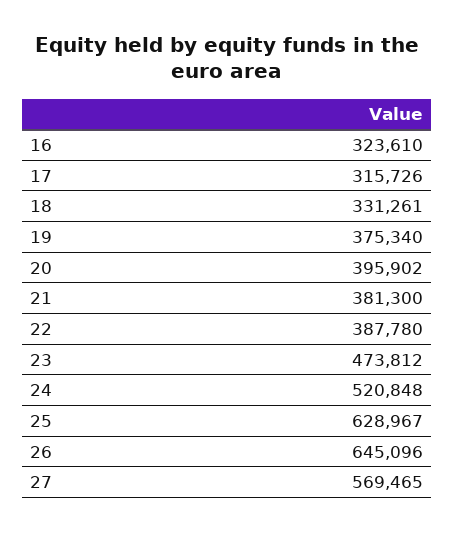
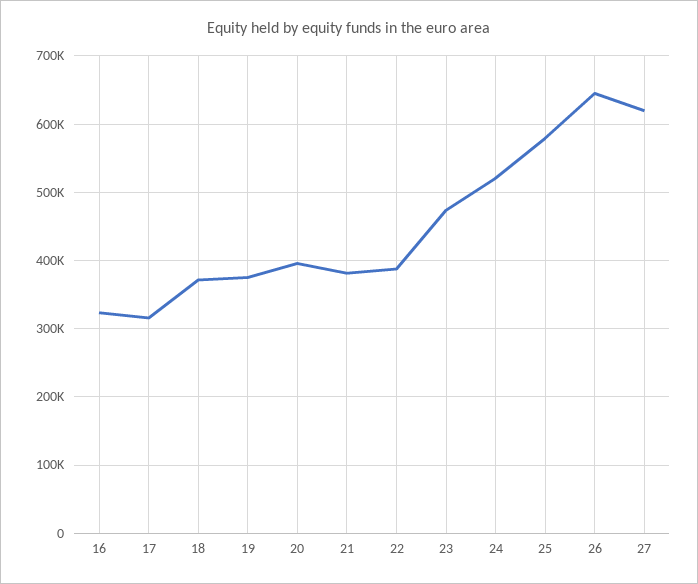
18: 331261 -> 370000
25: 628967 -> 580000
27: 569465 -> 620000

